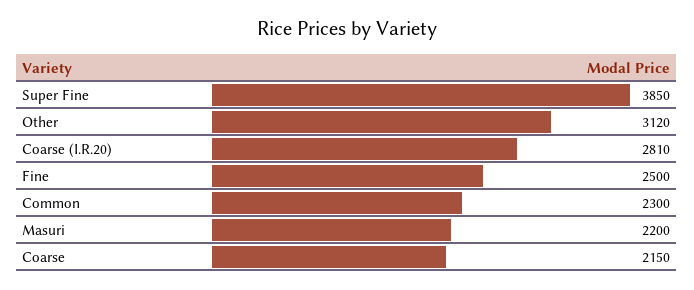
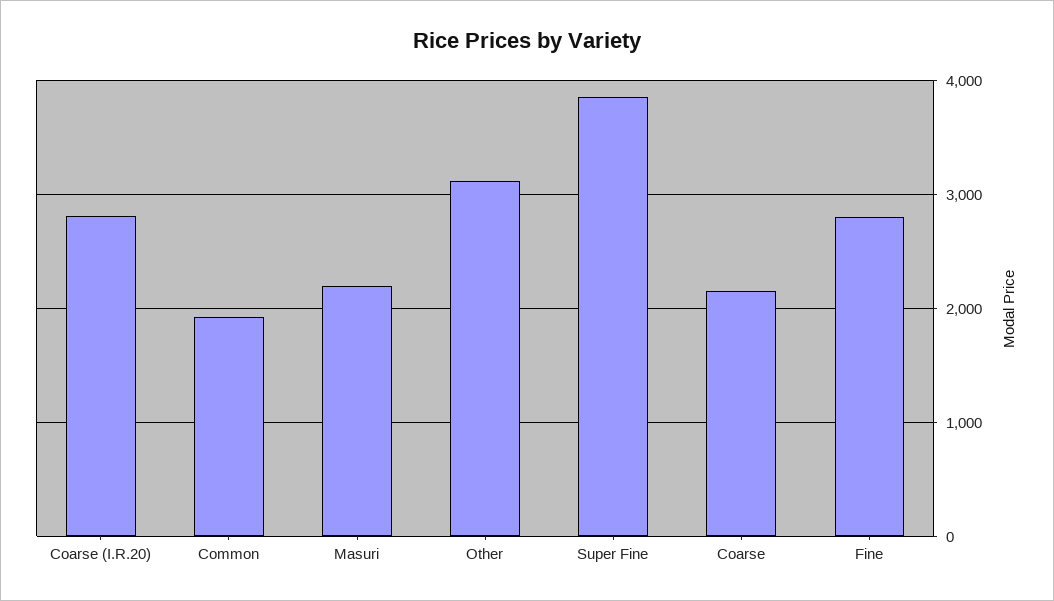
Fine: 2500 -> 2800
Common: 2300 -> 1900

